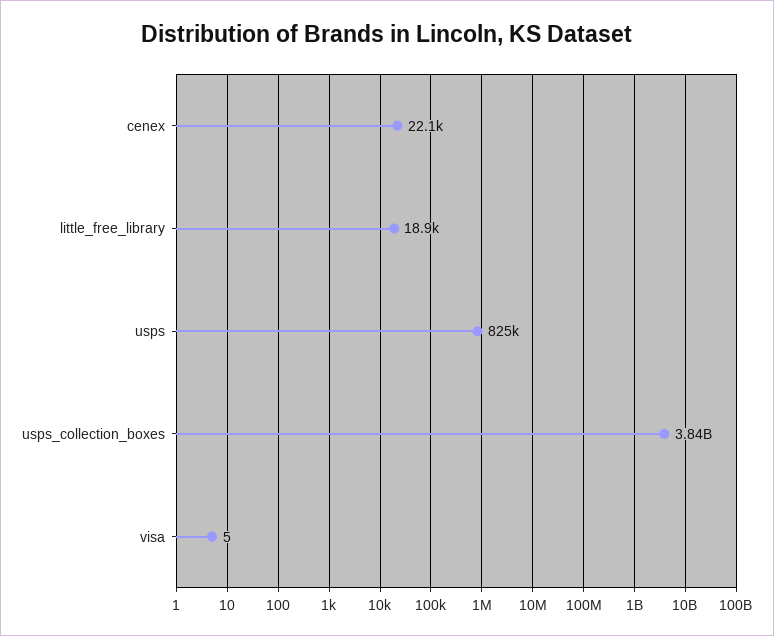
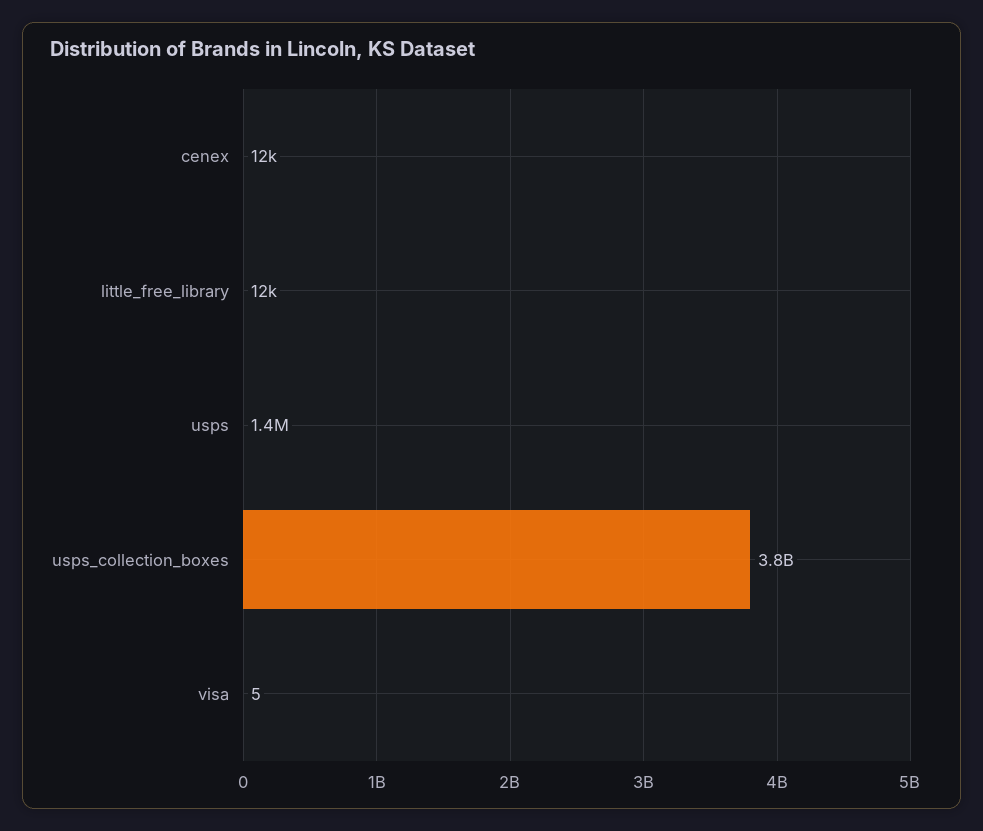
cenex: 22100 -> 12000
little_free_library: 18900 -> 12000
usps: 825000 -> 1400000

